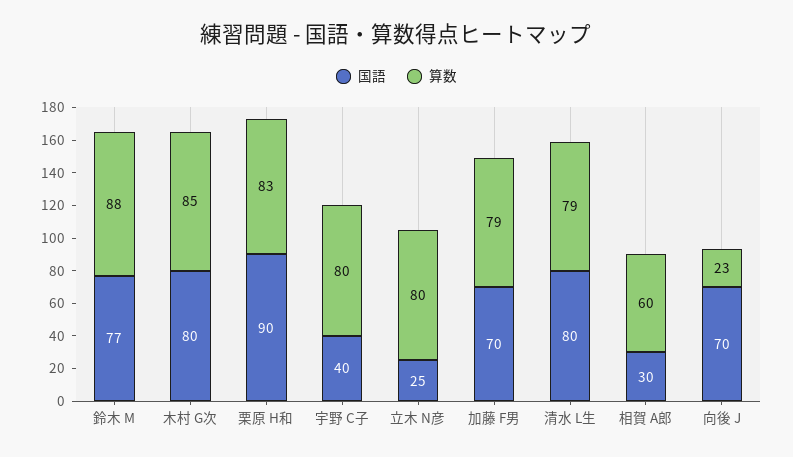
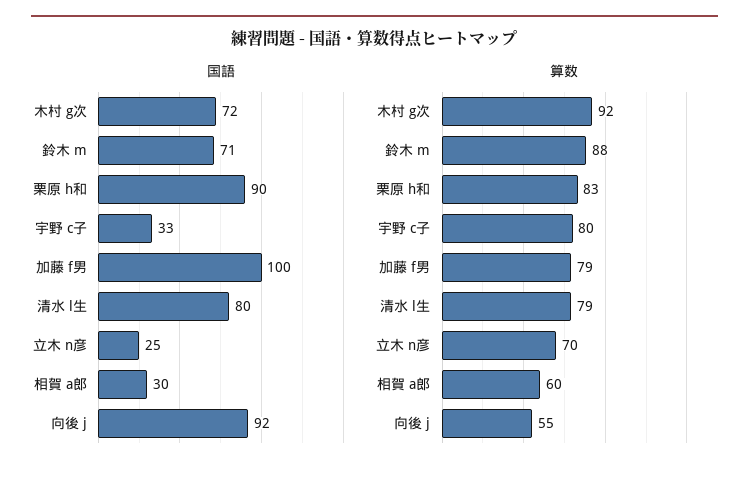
国語, 鈴木 M: 77 -> 71
国語, 木村 G次: 80 -> 72
算数, 木村 G次: 85 -> 92
国語, 宇野 C子: 40 -> 33
算数, 立木 N彦: 80 -> 70
国語, 加藤 F男: 70 -> 100
国語, 向後 J: 70 -> 92
算数, 向後 J: 23 -> 55

